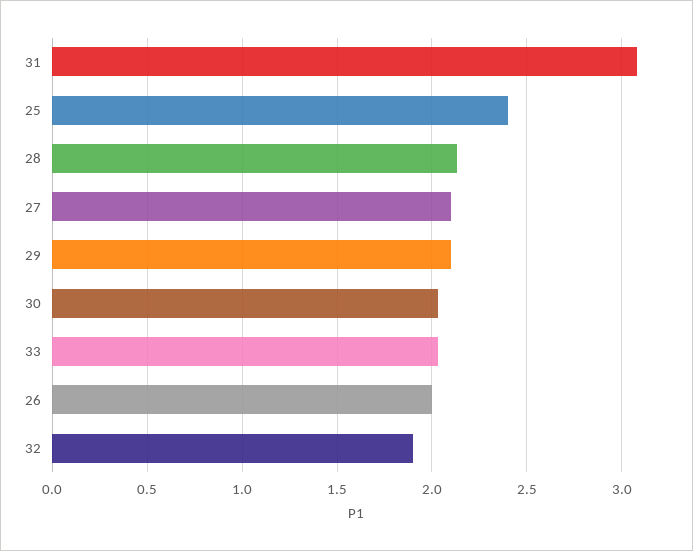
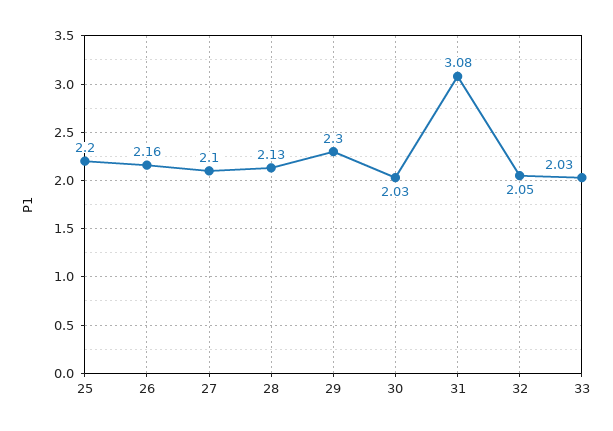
25: 2.4 -> 2.2
29: 2.1 -> 2.3
26: 2 -> 2.16
32: 1.9 -> 2.05

